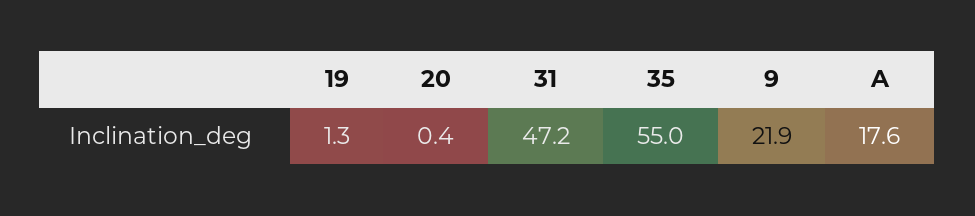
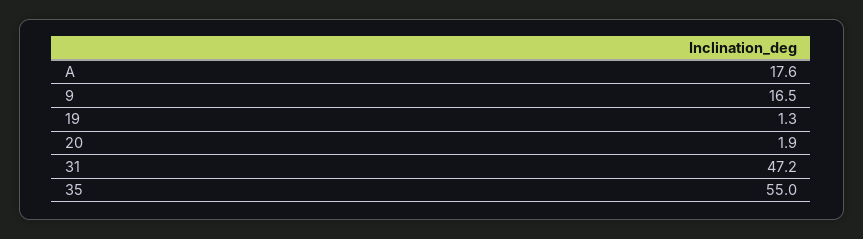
20: 0.4 -> 1.9
9: 21.9 -> 16.5

